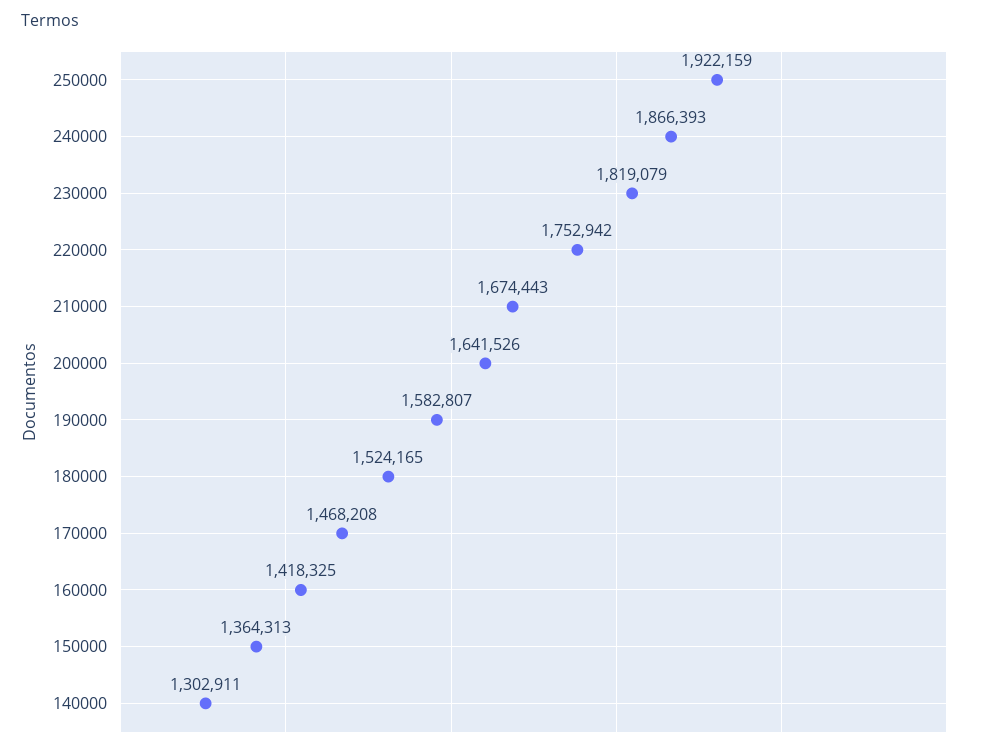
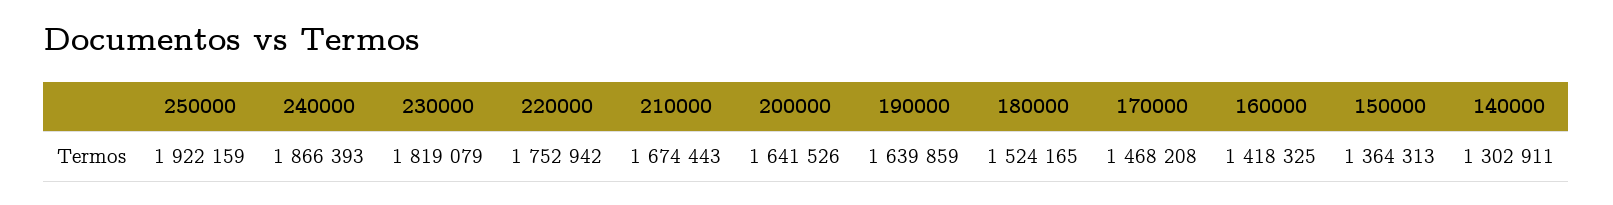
190000: 1582807 -> 1639859

